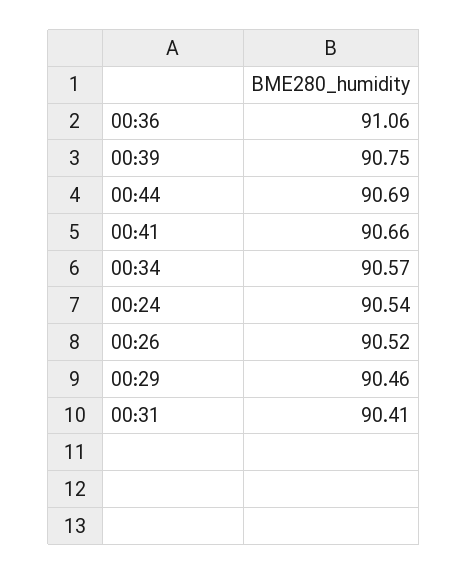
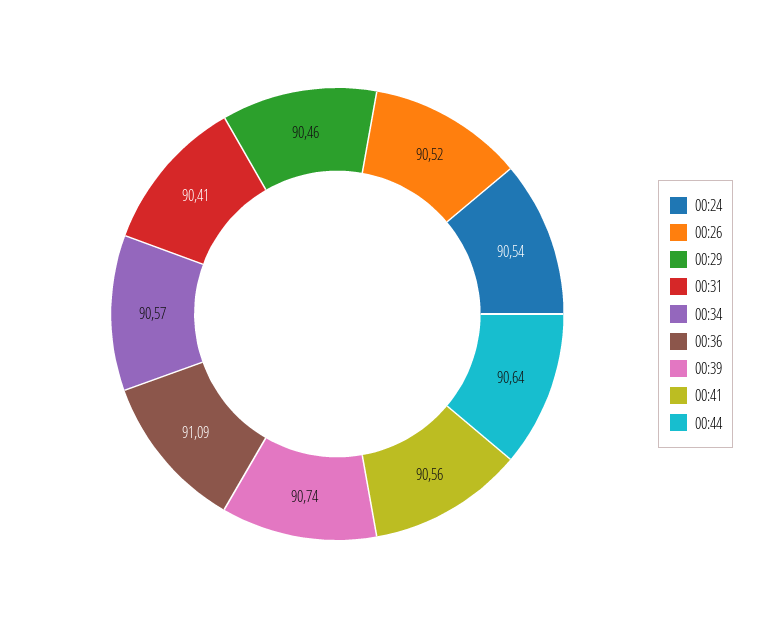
00:36: 91.06 -> 91.09
00:39: 90.75 -> 90.74
00:44: 90.69 -> 90.64
00:41: 90.66 -> 90.56

